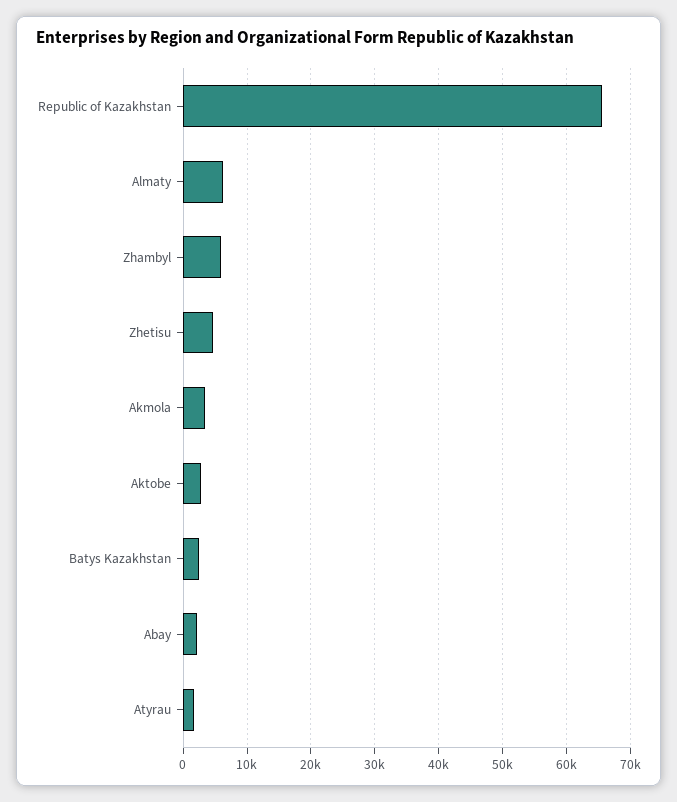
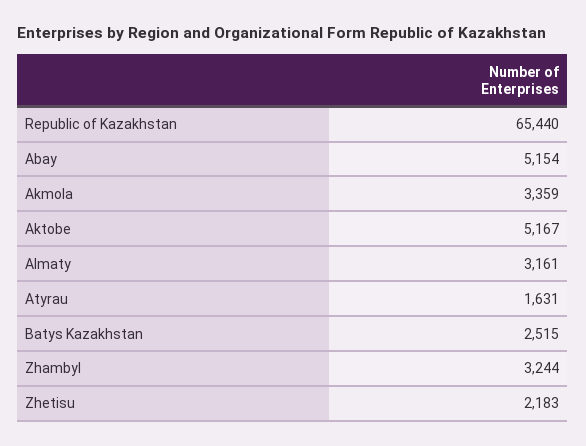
Almaty: 6000 -> 3161
Zhambyl: 6000 -> 3244
Zhetisu: 5000 -> 2183
Aktobe: 3000 -> 5167
Abay: 2000 -> 5154

